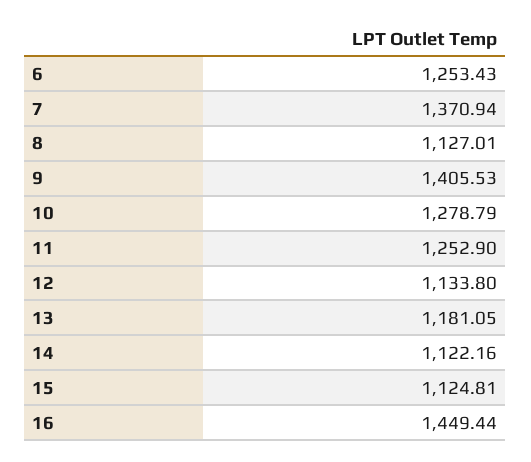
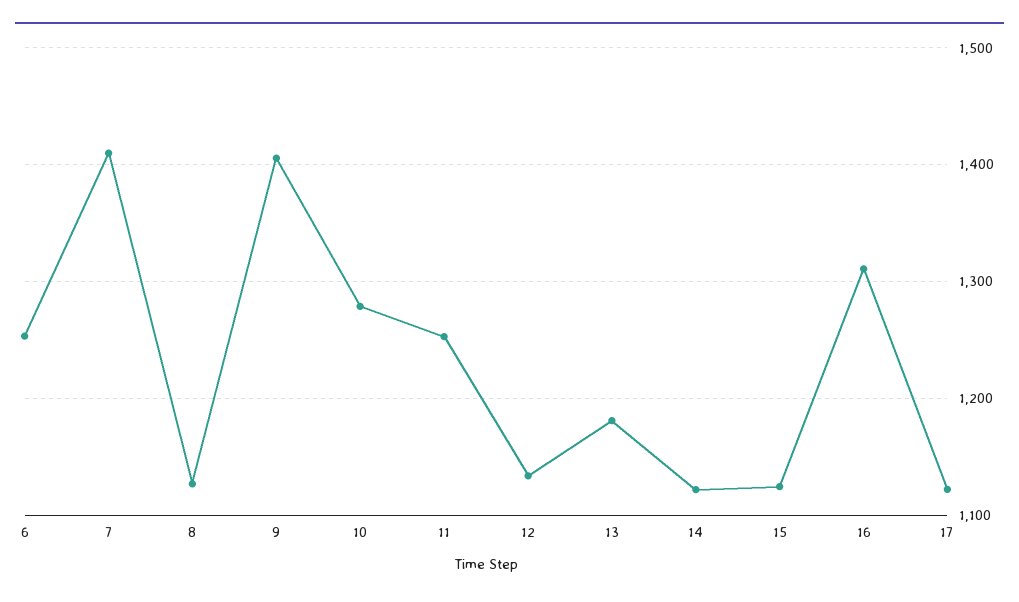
7: 1370.94 -> 1410
16: 1449.44 -> 1310
17: none -> 1120

